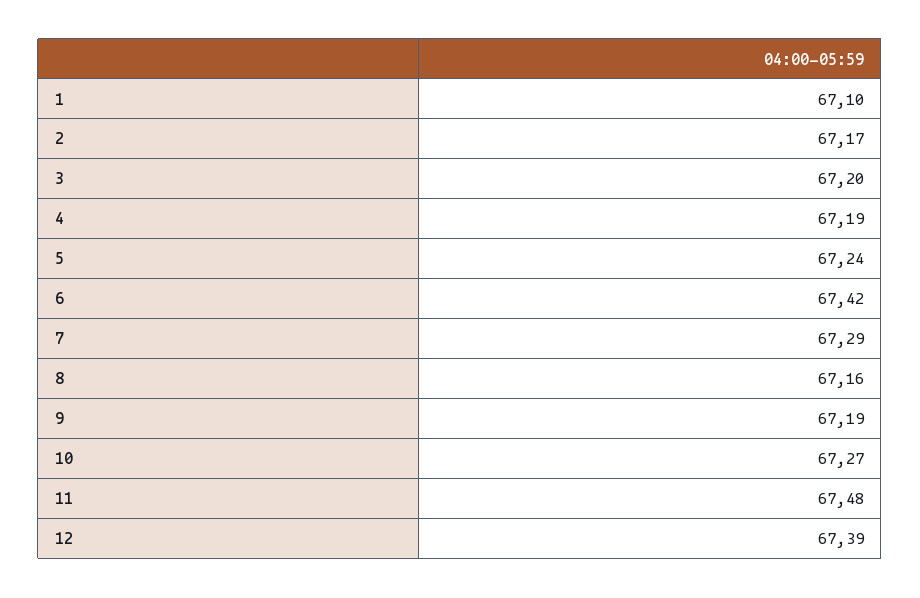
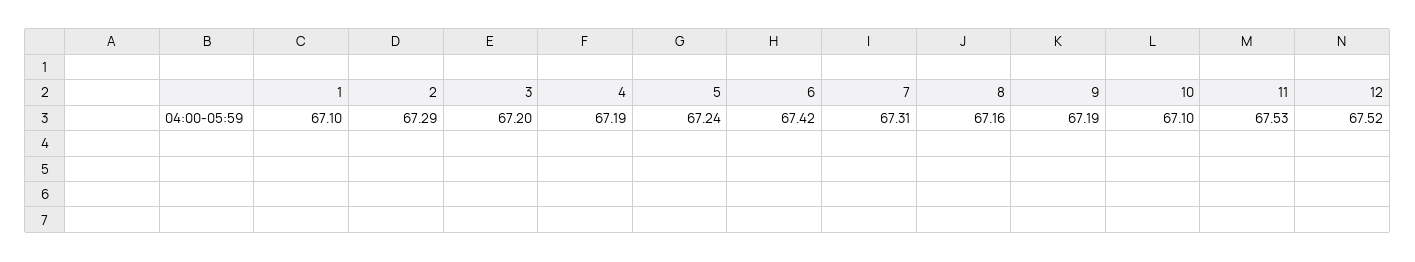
2: 67.17 -> 67.29
7: 67.29 -> 67.31
10: 67.27 -> 67.1
11: 67.48 -> 67.53
12: 67.39 -> 67.52

